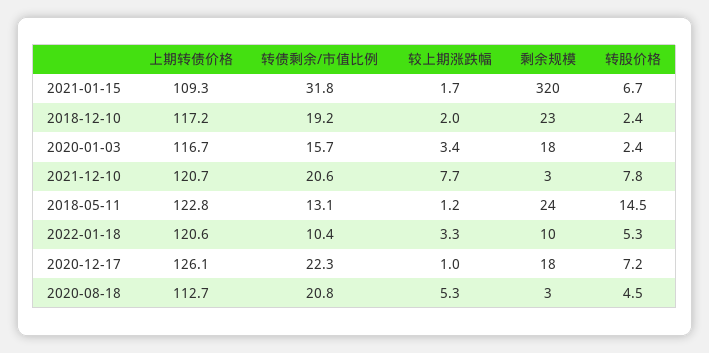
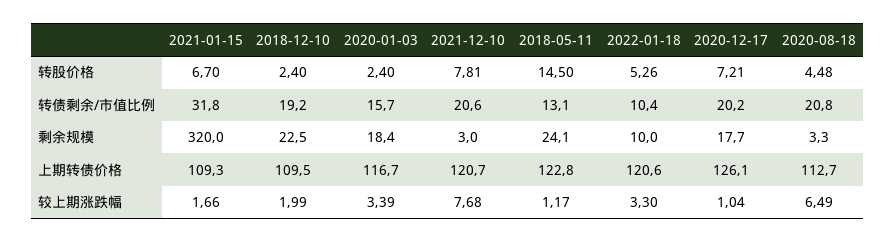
上期转债价格, 2018-12-10: 117.2 -> 109.5
转债剩余/市值比例, 2020-12-17: 22.3 -> 20.2
较上期涨跌幅, 2020-08-18: 5.3 -> 6.49

